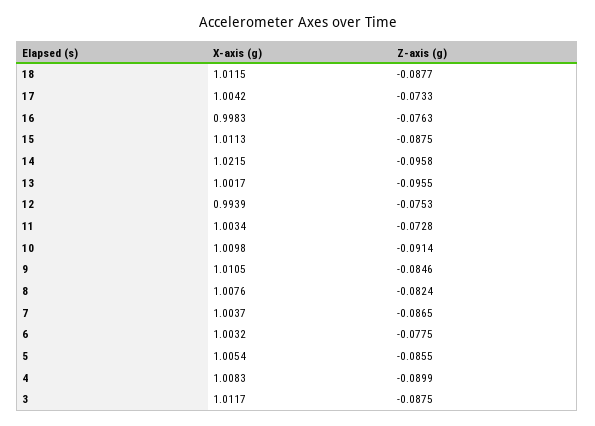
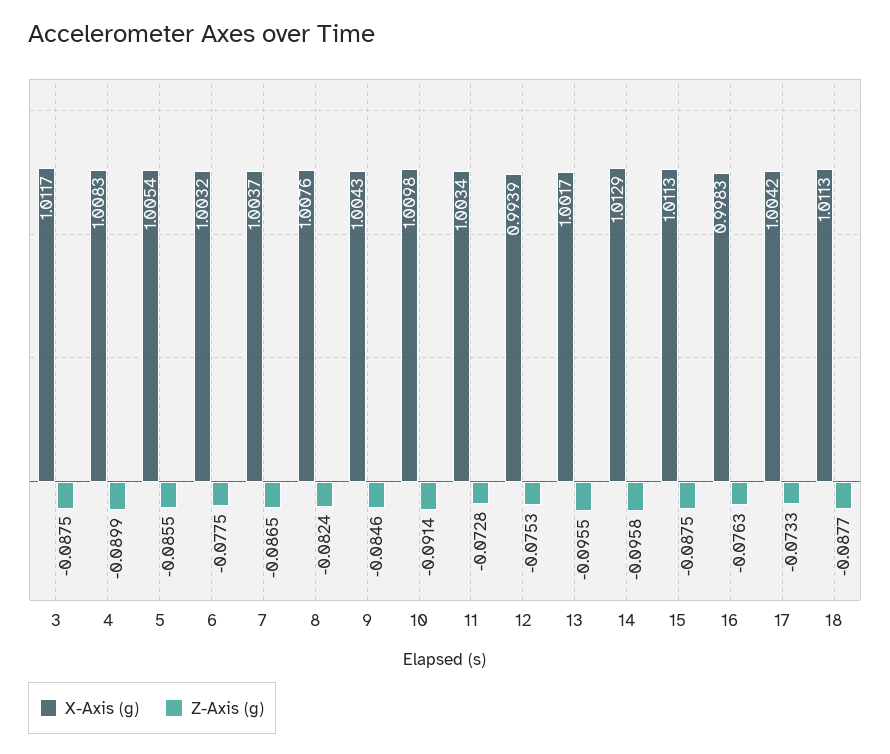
X-axis (g), 18: 1.0115 -> 1.0113
X-axis (g), 14: 1.0215 -> 1.0129
X-axis (g), 9: 1.0105 -> 1.0043

